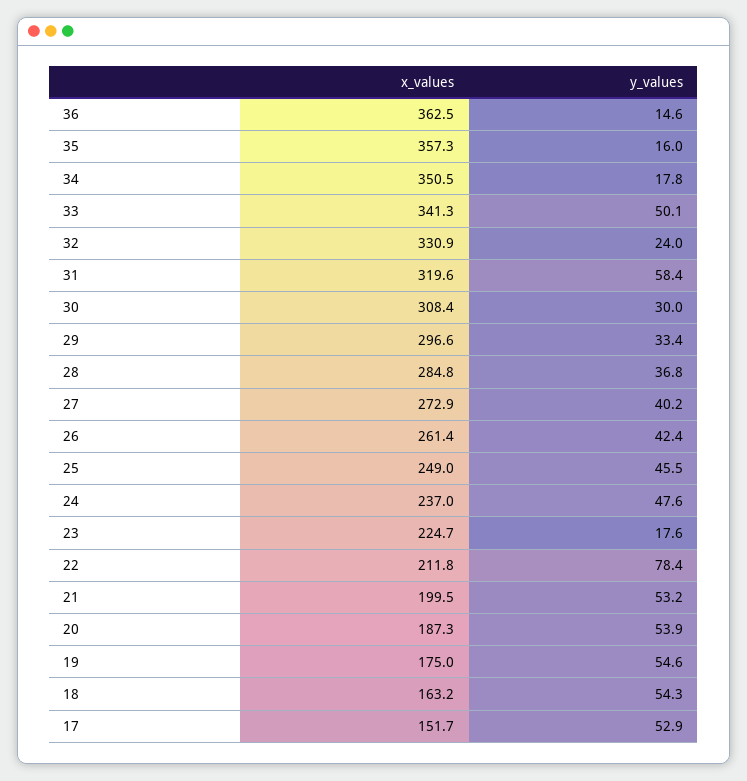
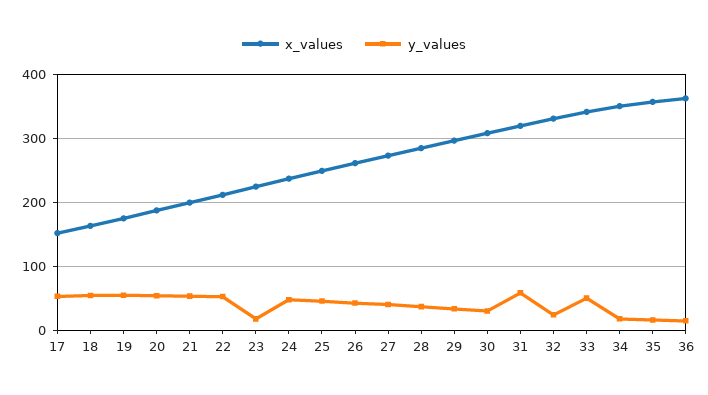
y_values, 22: 78.4 -> 50

